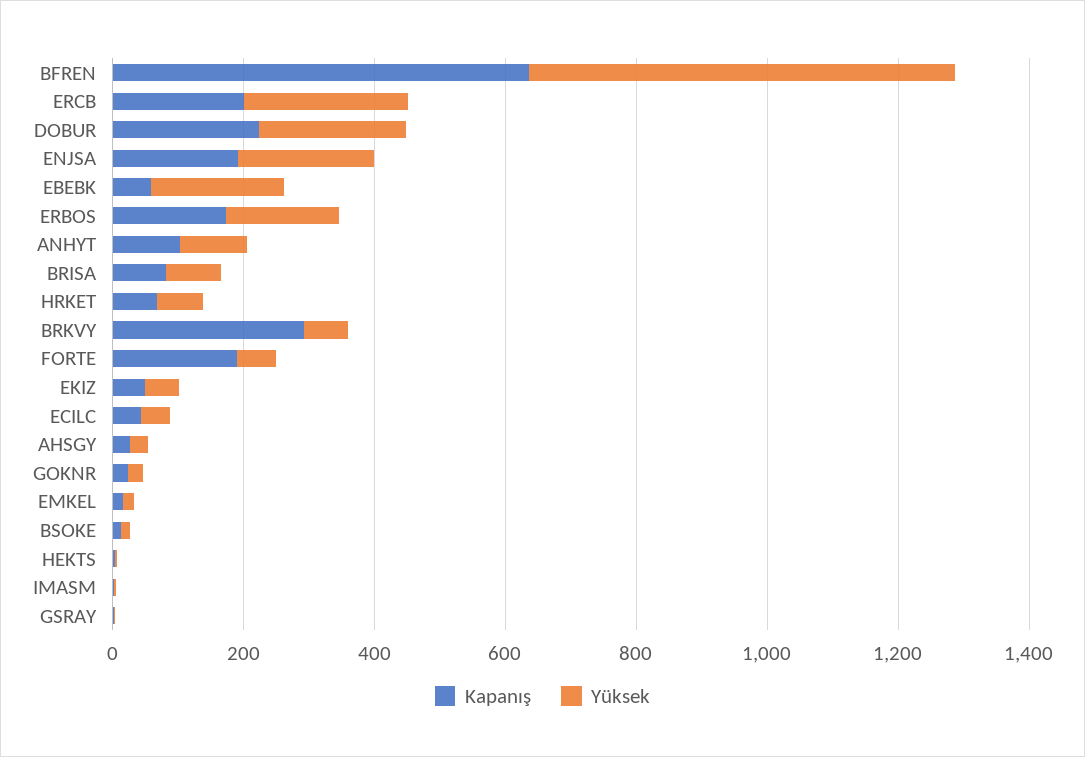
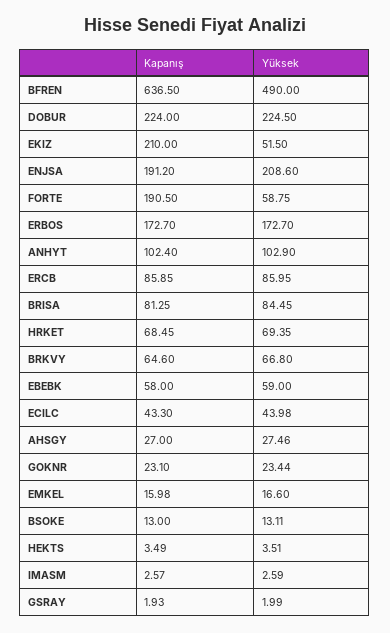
Yüksek, BFREN: 650 -> 490
Kapanış, ERCB: 200 -> 85.85
Yüksek, ERCB: 250 -> 85.95
Yüksek, EBEBK: 200 -> 59
Kapanış, BRKVY: 300 -> 64.6
Kapanış, EKIZ: 50 -> 210

